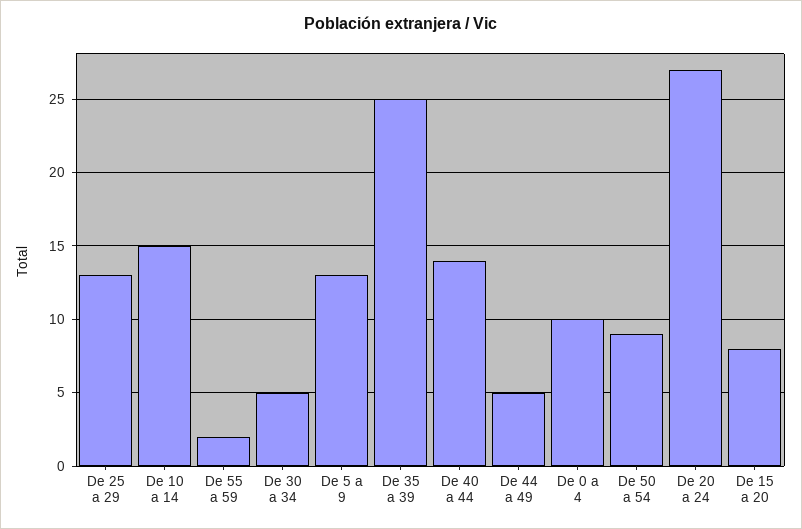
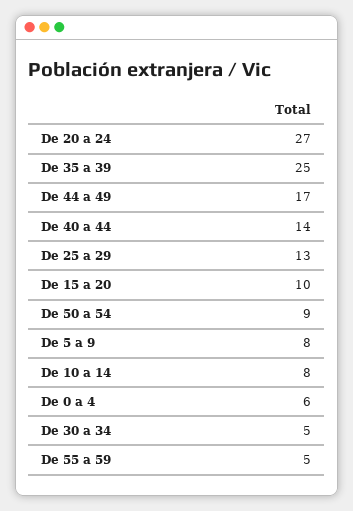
De 10 a 14: 15 -> 8
De 55 a 59: 2 -> 5
De 5 a 9: 13 -> 8
De 44 a 49: 5 -> 17
De 0 a 4: 10 -> 6
De 15 a 20: 8 -> 10

